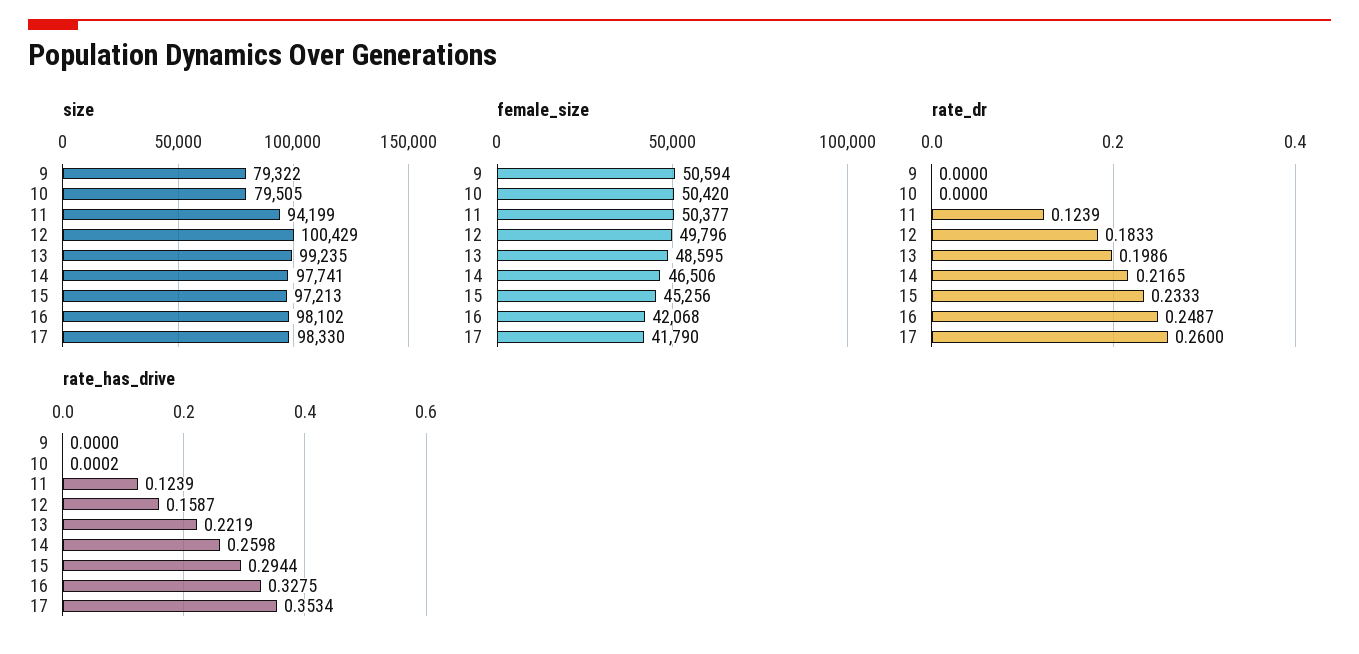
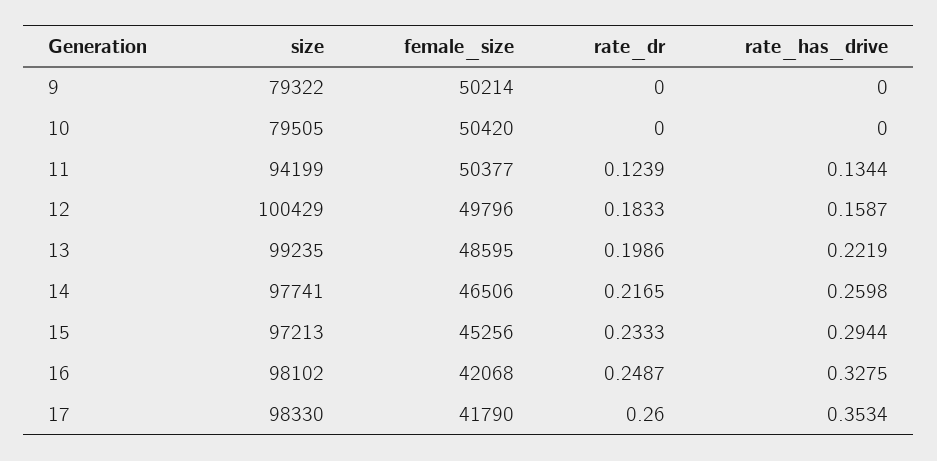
female_size, 9: 50594 -> 50214
rate_has_drive, 10: 0.0002 -> 0
rate_has_drive, 11: 0.1239 -> 0.1344

